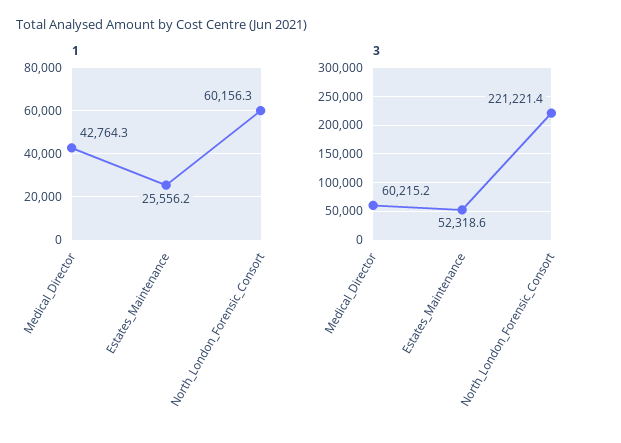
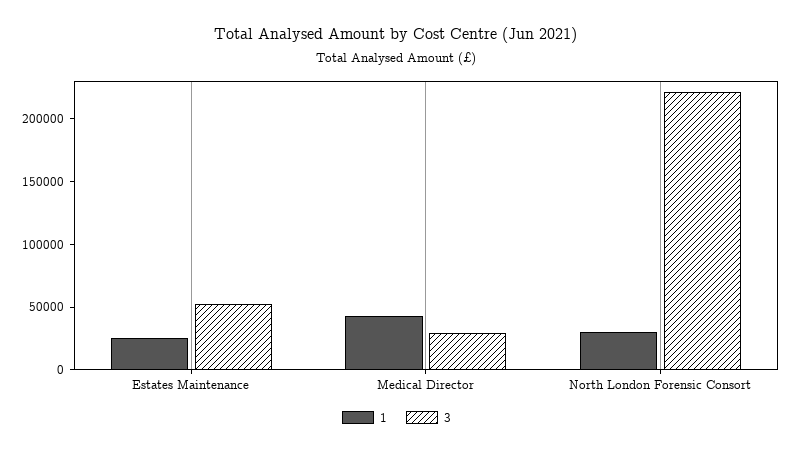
1, North_London_Forensic_Consort: 60156.3 -> 30000
3, Medical_Director: 60215.2 -> 30000

